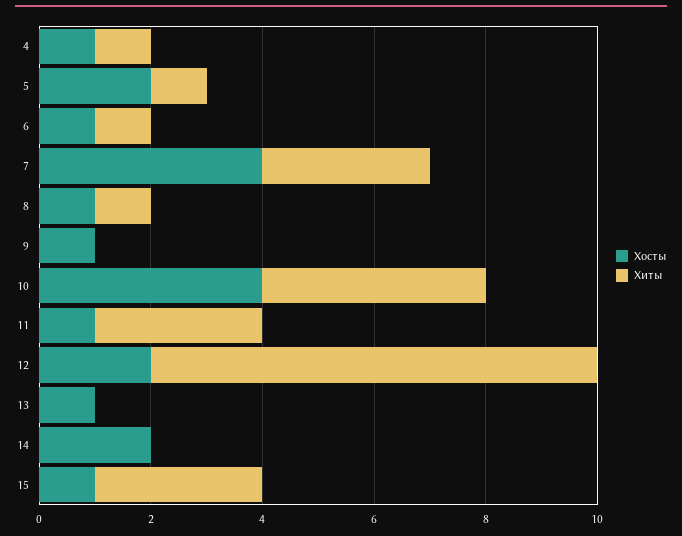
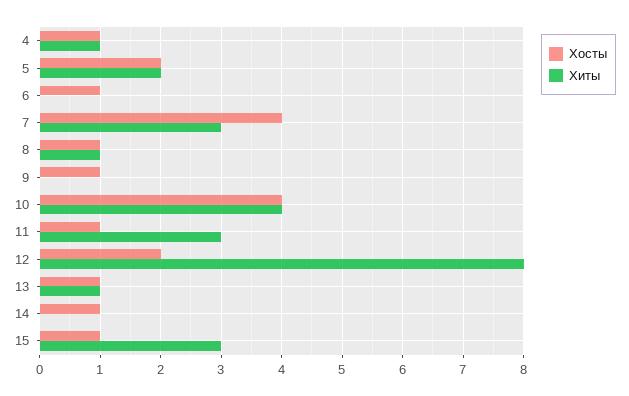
Хиты, 5: 1 -> 2
Хиты, 6: 1 -> 0
Хиты, 13: 0 -> 1
Хосты, 14: 2 -> 1

